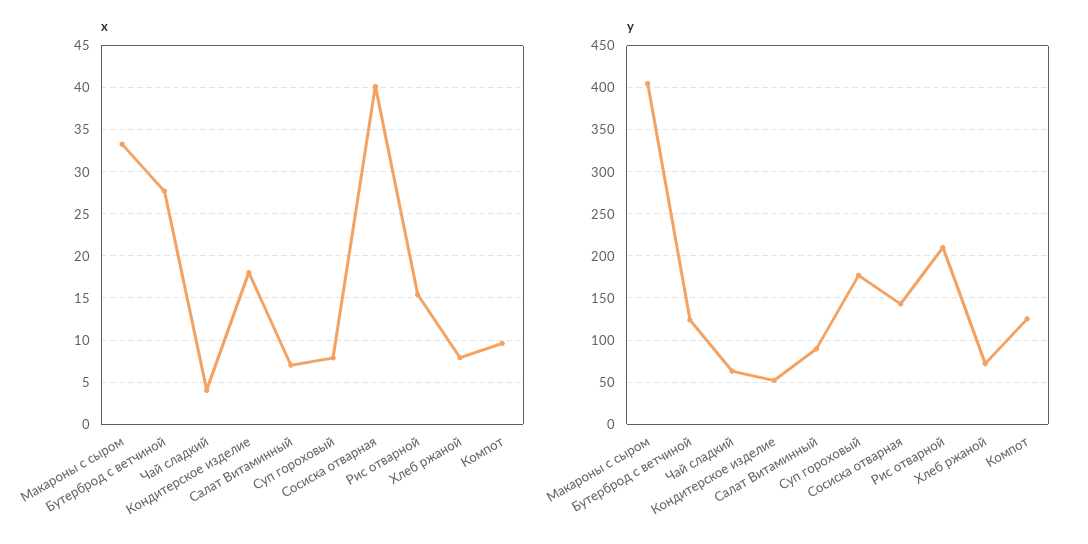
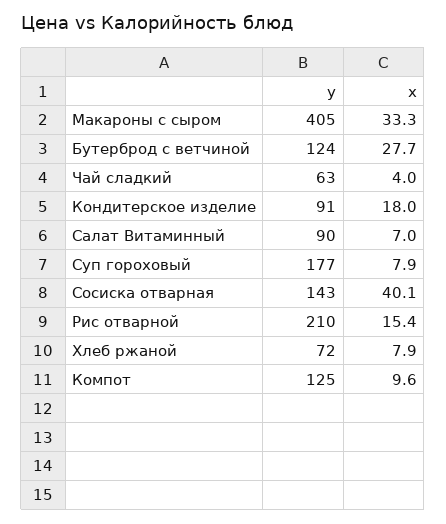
y, Кондитерское изделие: 50 -> 91

